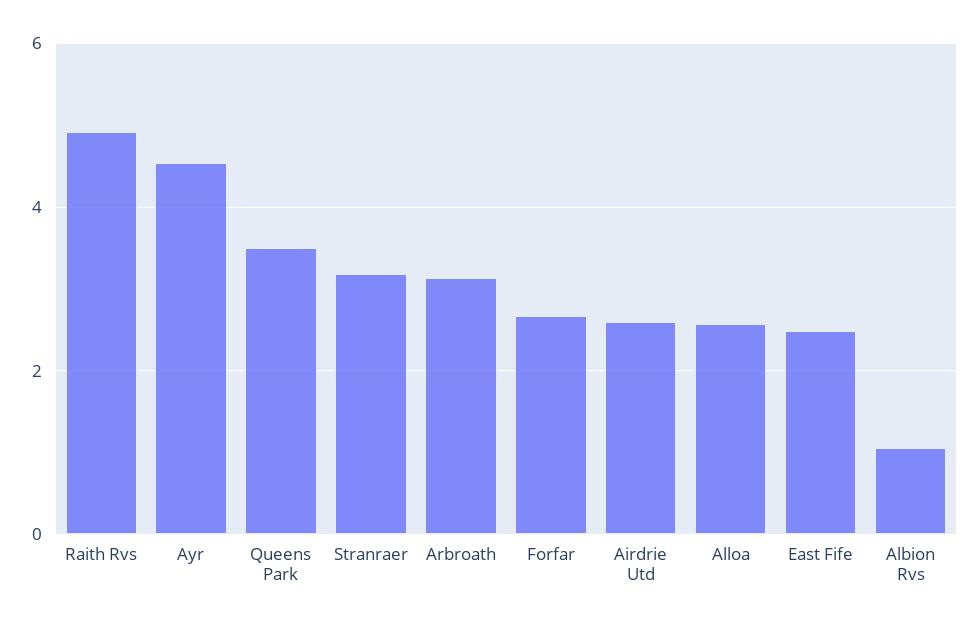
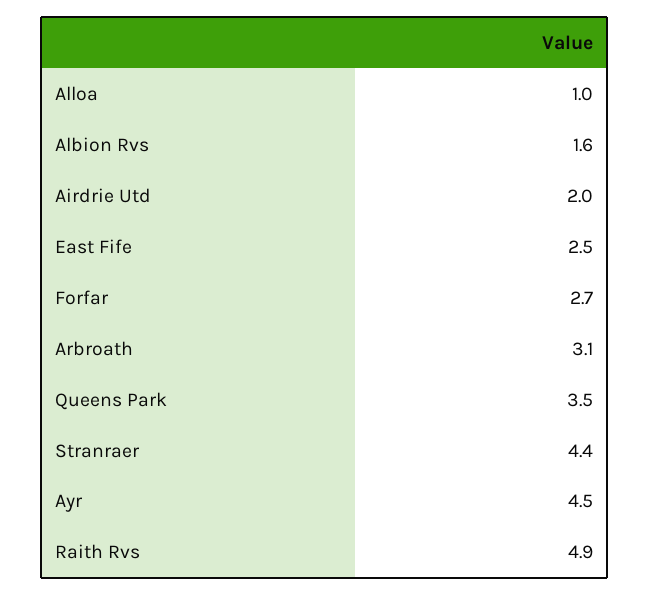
Stranraer: 3.2 -> 4.4
Airdrie Utd: 2.6 -> 2
Alloa: 2.6 -> 1
Albion Rvs: 1 -> 1.6

